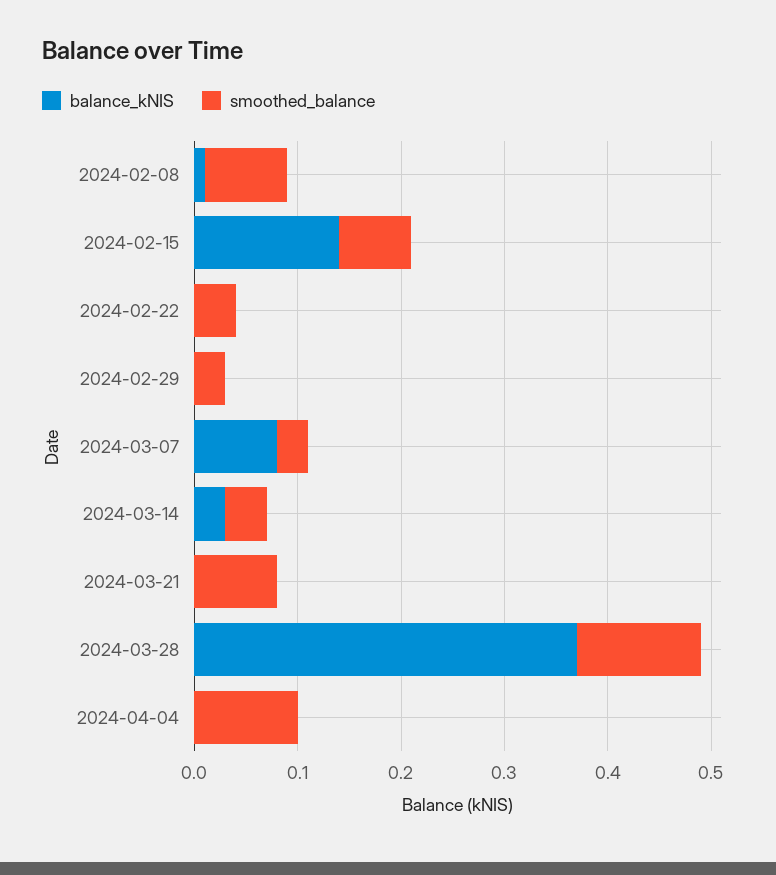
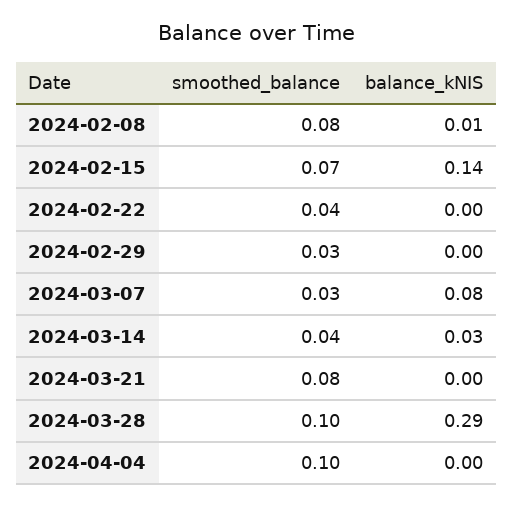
balance_kNIS, 2024-03-28: 0.37 -> 0.29
smoothed_balance, 2024-03-28: 0.12 -> 0.1

